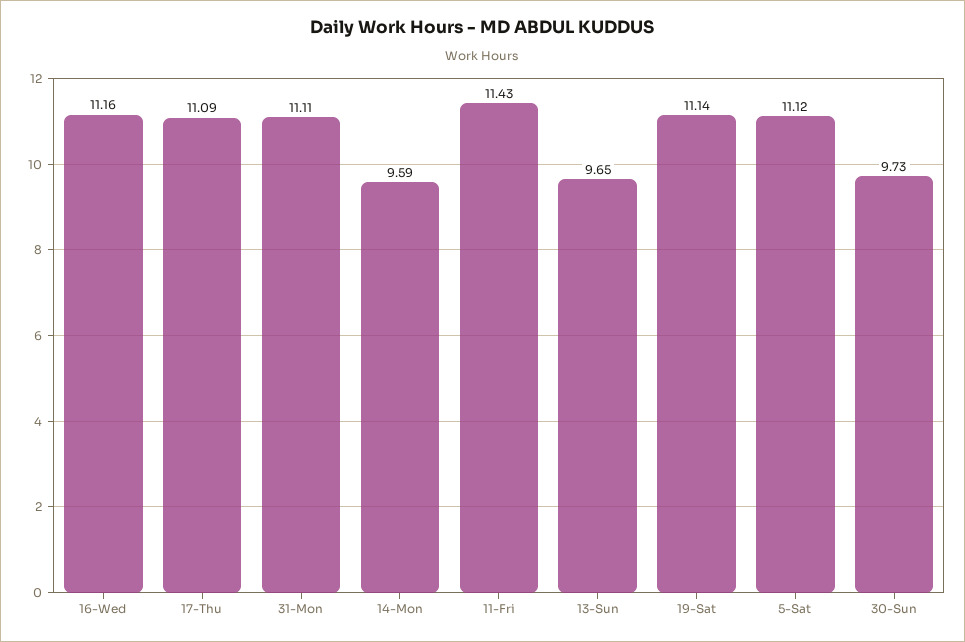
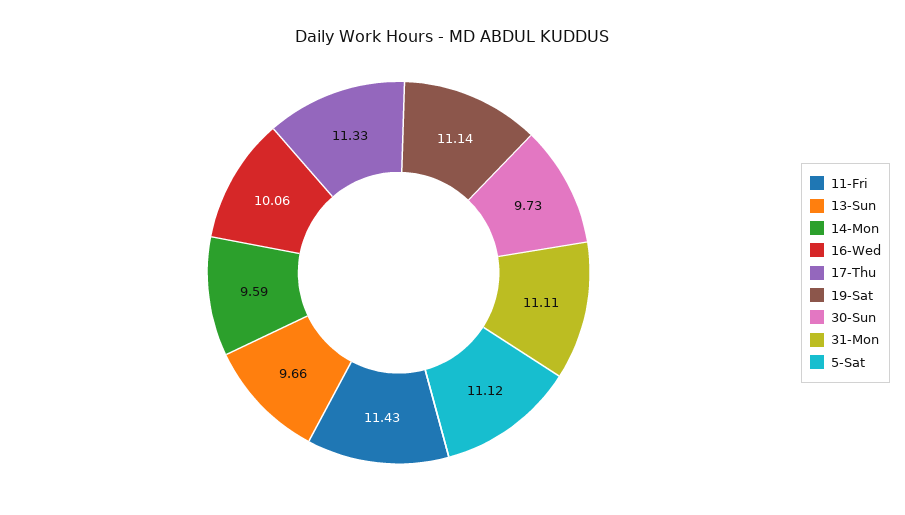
16-Wed: 11.16 -> 10.06
17-Thu: 11.09 -> 11.33
13-Sun: 9.65 -> 9.66

